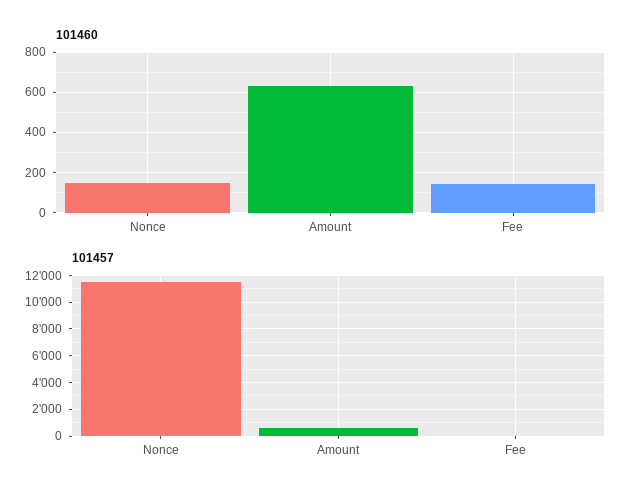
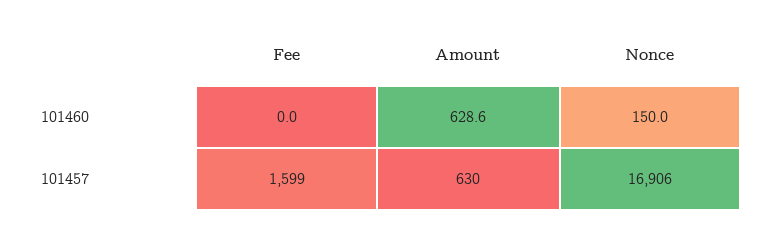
101460, Fee: 150 -> 0
101457, Nonce: 11500 -> 16906
101457, Fee: 0 -> 1599

